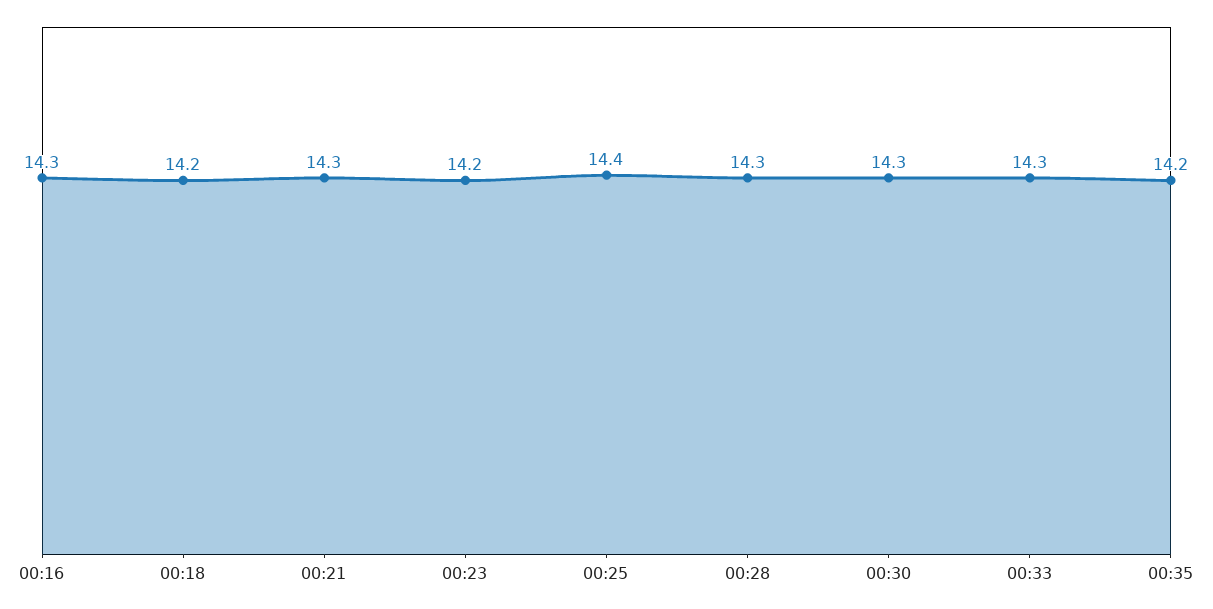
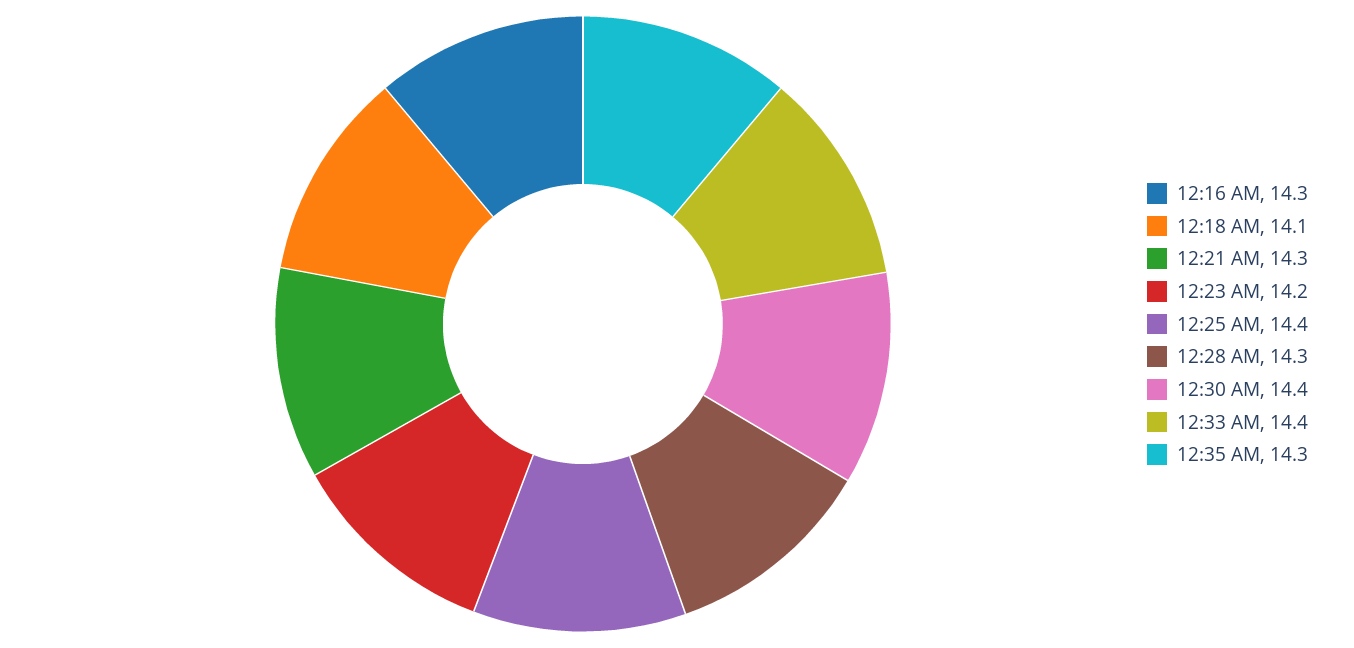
00:18: 14.2 -> 14.1
00:30: 14.3 -> 14.4
00:33: 14.3 -> 14.4
00:35: 14.2 -> 14.3

